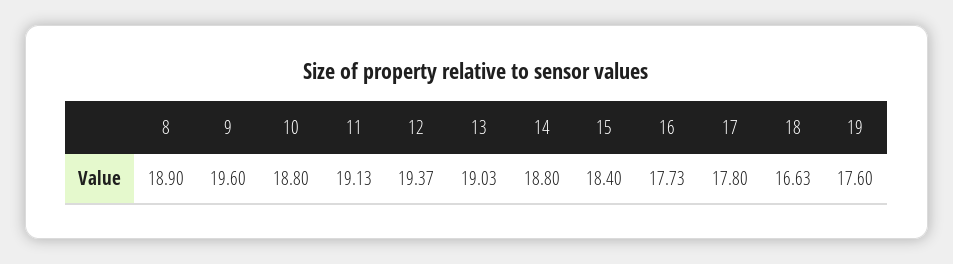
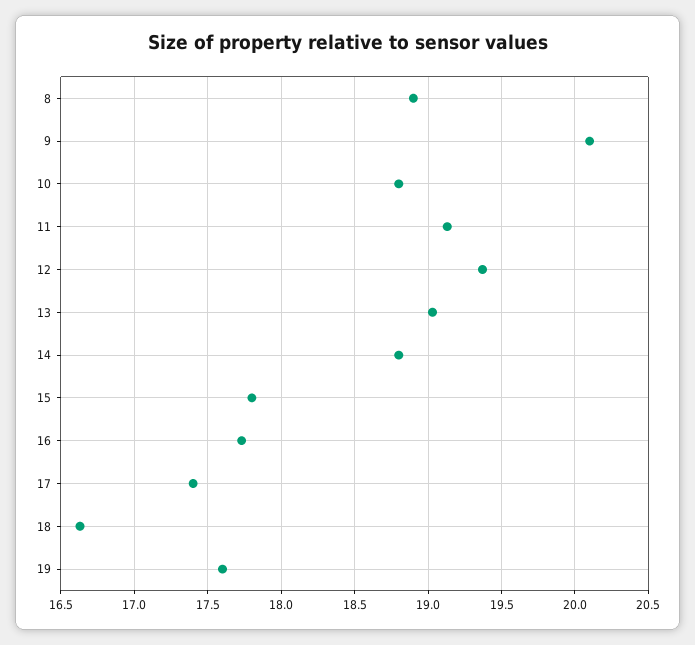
9: 19.6 -> 20.1
15: 18.4 -> 17.8
17: 17.8 -> 17.4

